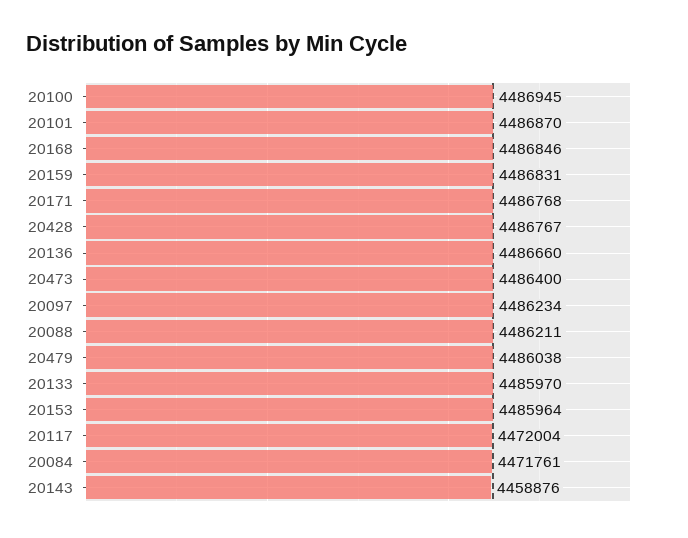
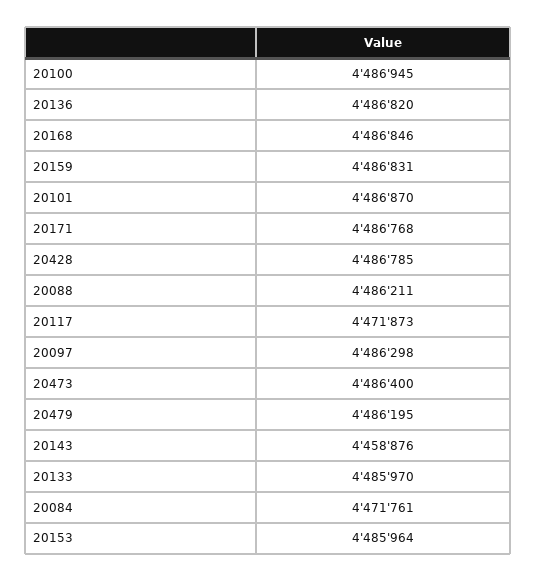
20428: 4486767 -> 4486785
20136: 4486660 -> 4486820
20097: 4486234 -> 4486298
20479: 4486038 -> 4486195
20117: 4472004 -> 4471873

